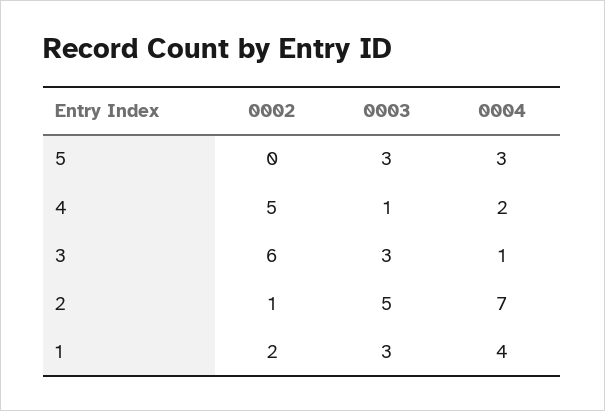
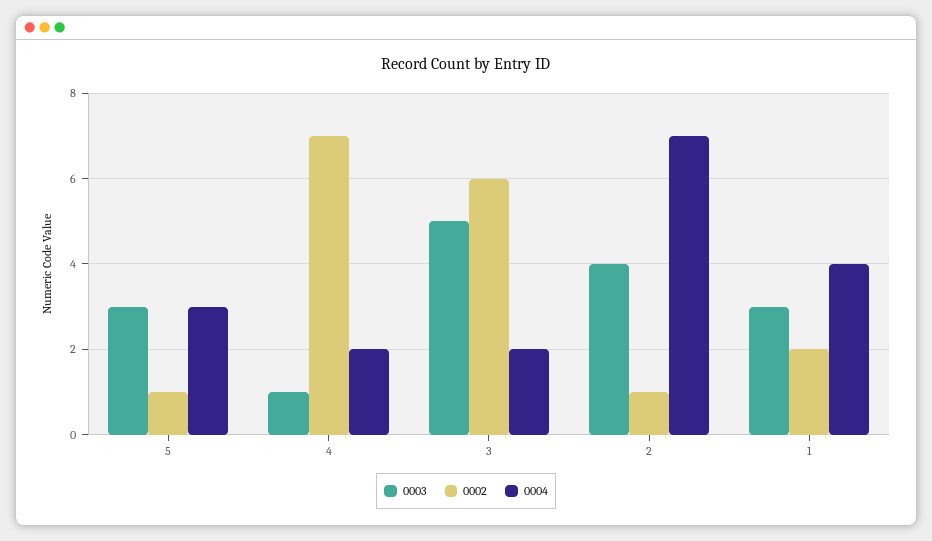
0002, 5: 0 -> 1
0002, 4: 5 -> 7
0003, 3: 3 -> 5
0004, 3: 1 -> 2
0003, 2: 5 -> 4

